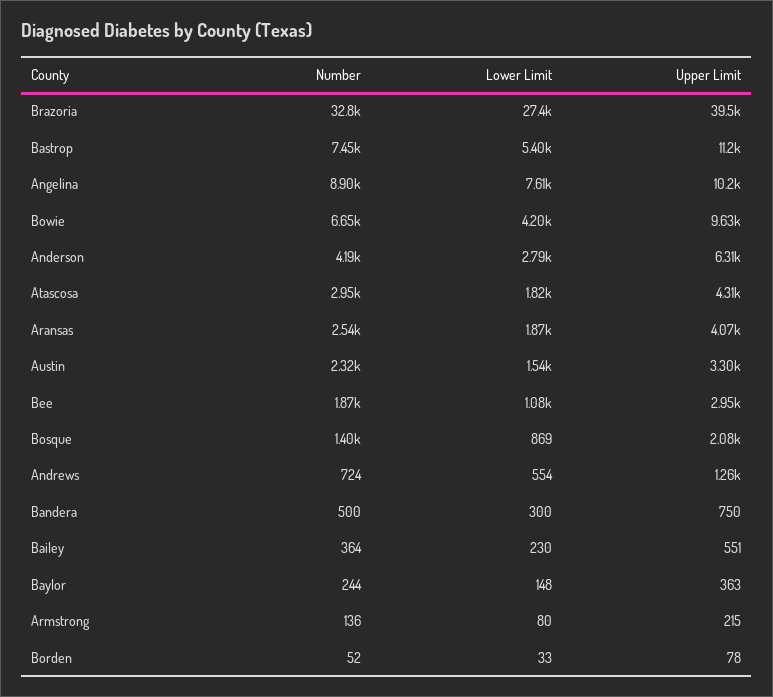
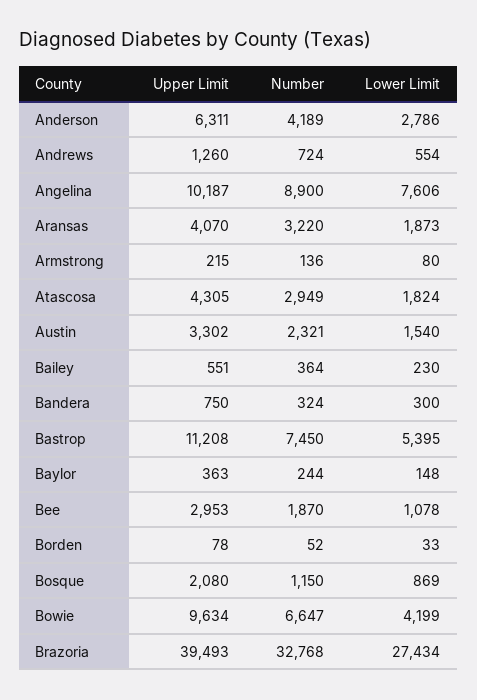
Number, Aransas: 2540 -> 3220
Number, Bosque: 1400 -> 1150
Number, Bandera: 500 -> 324

